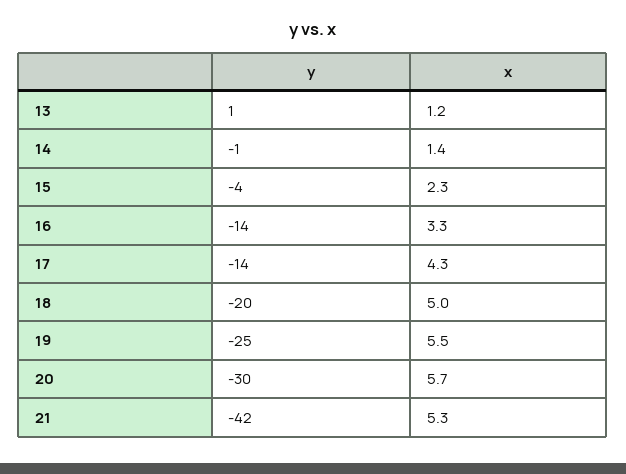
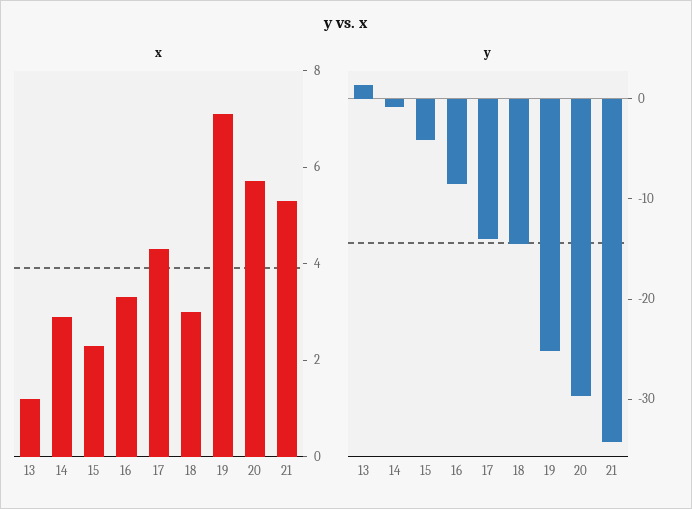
x, 14: 1.4 -> 3
y, 16: -14 -> -8
y, 18: -20 -> -14
x, 18: 5 -> 3
x, 19: 5.5 -> 7
y, 21: -42 -> -34

